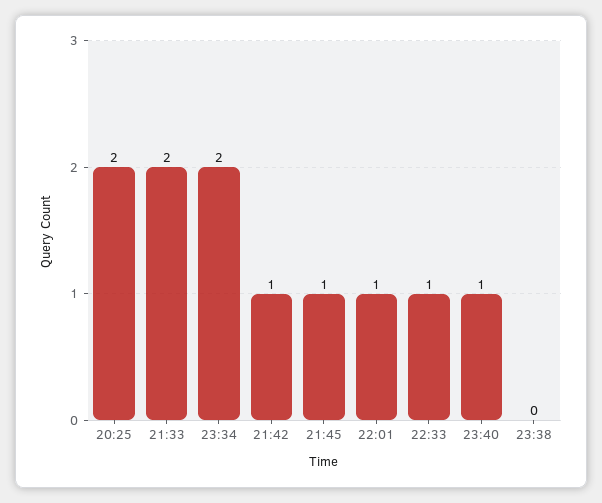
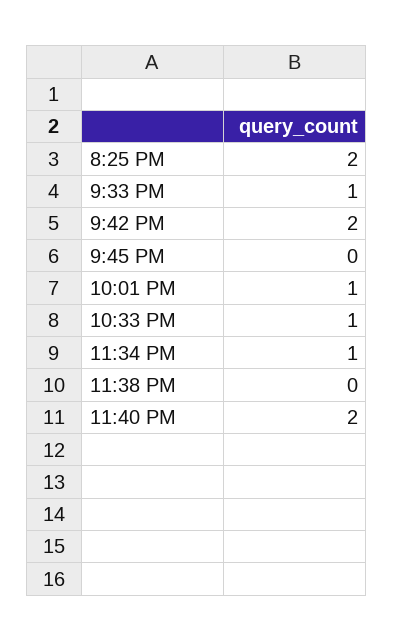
21:33: 2 -> 1
23:34: 2 -> 1
21:42: 1 -> 2
21:45: 1 -> 0
23:40: 1 -> 2

